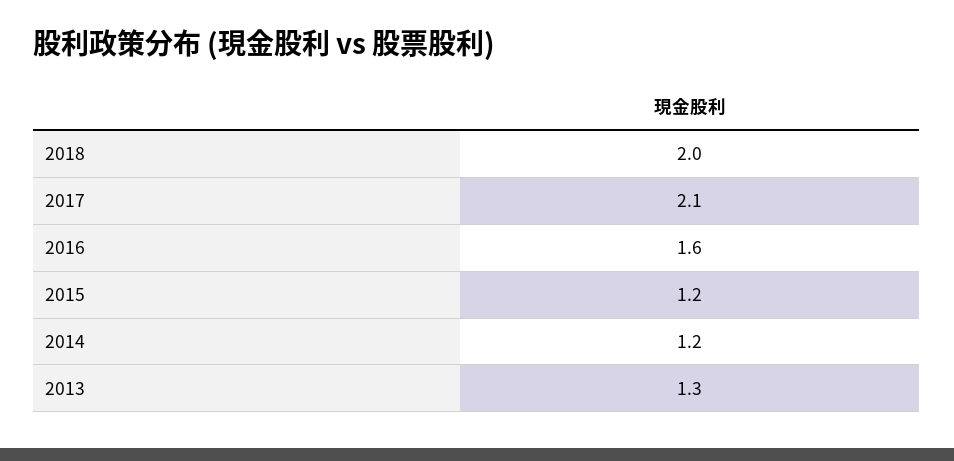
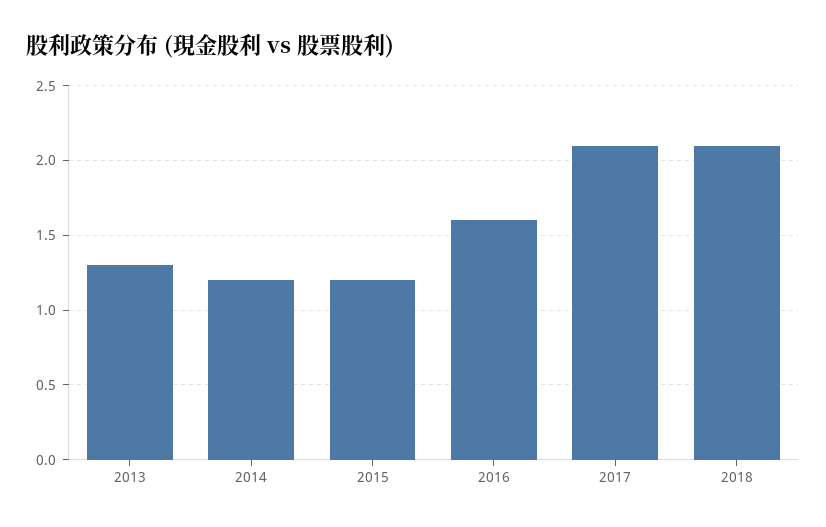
2018: 2 -> 2.1

